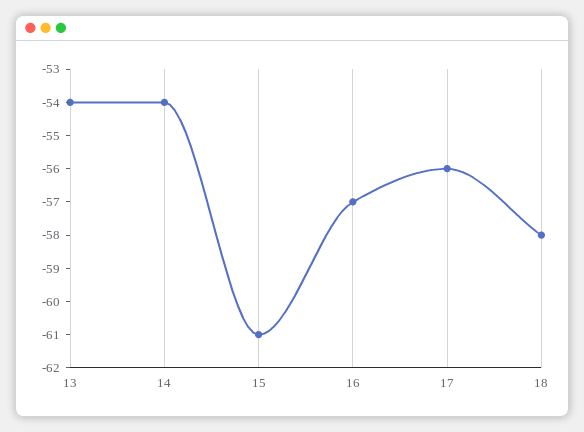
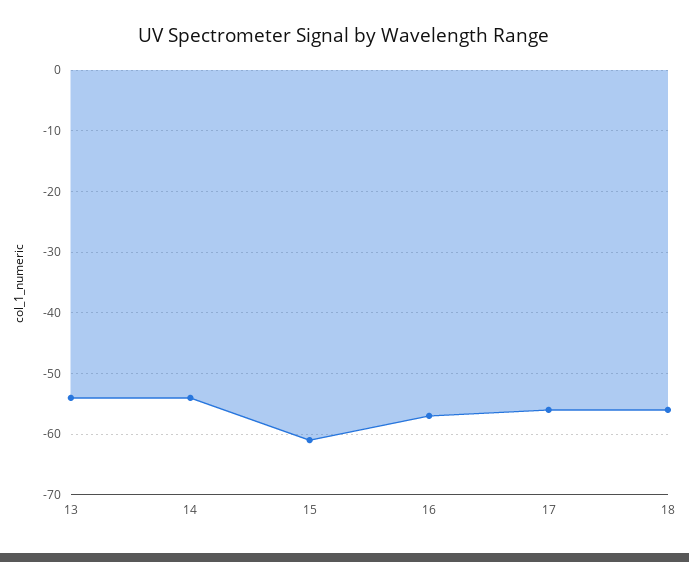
18: -58 -> -56

